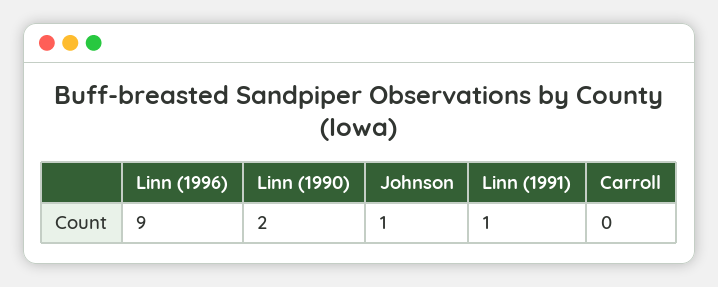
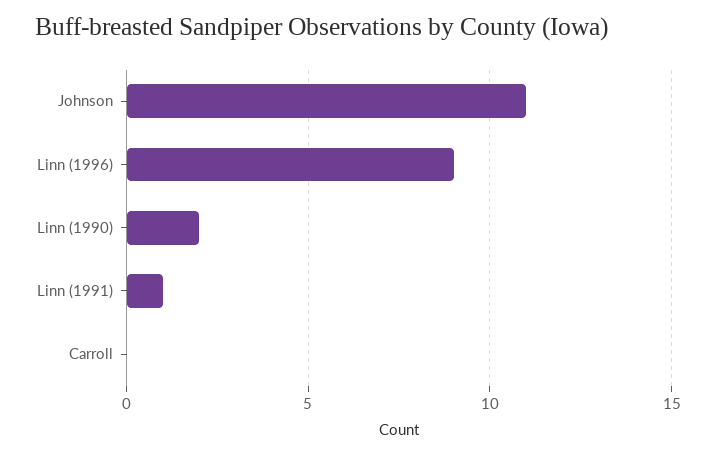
Johnson: 1 -> 11

